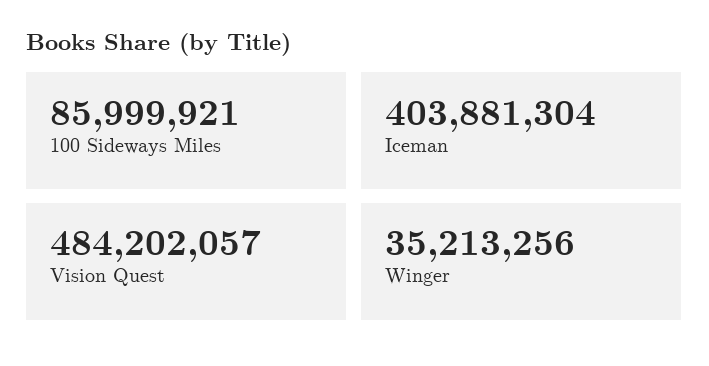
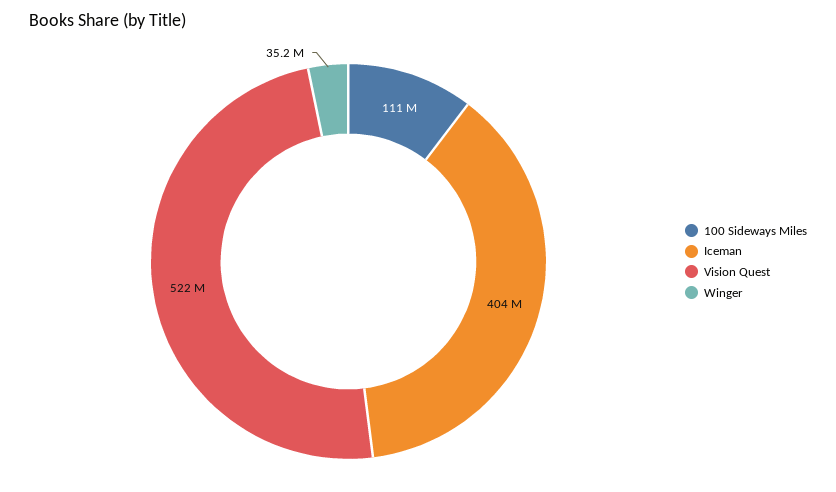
100 Sideways Miles: 85999921 -> 111000000
Vision Quest: 484202057 -> 522000000

